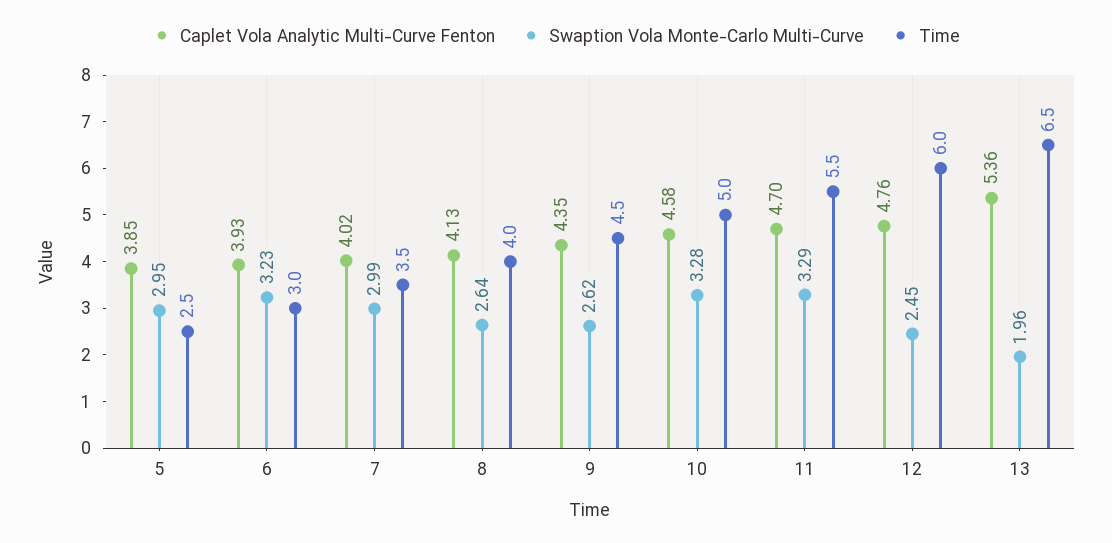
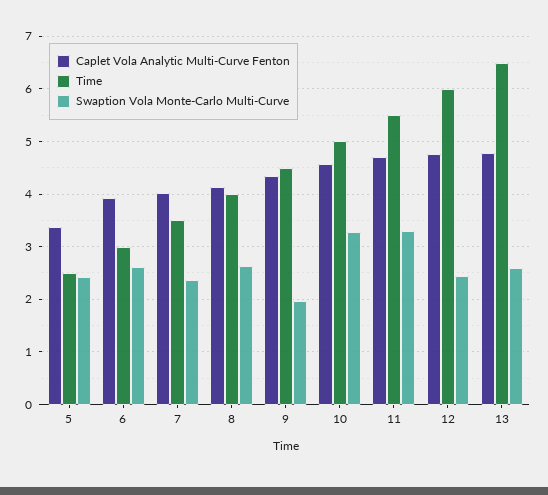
Caplet Vola Analytic Multi-Curve Fenton, 5: 3.85 -> 3.4
Swaption Vola Monte-Carlo Multi-Curve, 5: 2.95 -> 2.4
Swaption Vola Monte-Carlo Multi-Curve, 6: 3.23 -> 2.6
Swaption Vola Monte-Carlo Multi-Curve, 7: 2.99 -> 2.4
Swaption Vola Monte-Carlo Multi-Curve, 9: 2.62 -> 2
Caplet Vola Analytic Multi-Curve Fenton, 13: 5.36 -> 4.8
Swaption Vola Monte-Carlo Multi-Curve, 13: 1.96 -> 2.6

